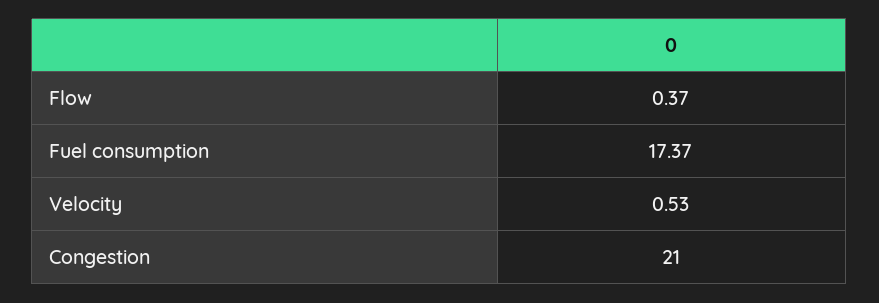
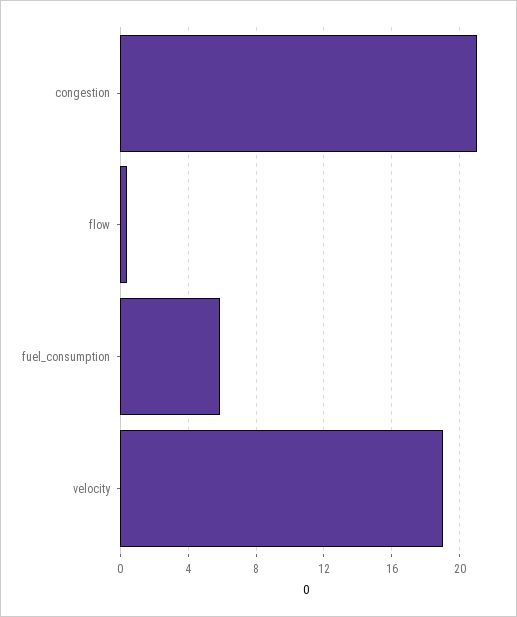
Fuel consumption: 17.37 -> 6
Velocity: 0.53 -> 19

